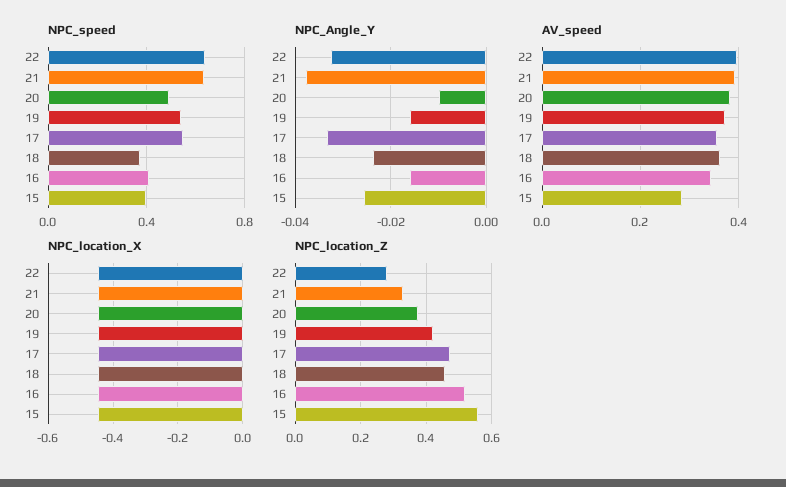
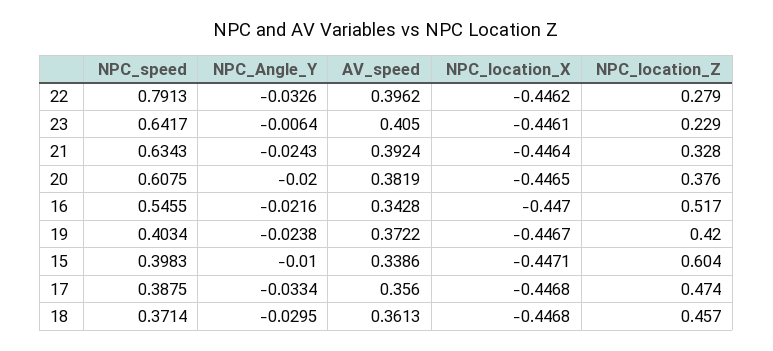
NPC_speed, 22: 0.65 -> 0.7913
NPC_speed, 20: 0.5 -> 0.6075
NPC_speed, 19: 0.55 -> 0.4034
NPC_speed, 17: 0.55 -> 0.3875
NPC_speed, 16: 0.4 -> 0.5455
NPC_Angle_Y, 21: -0.038 -> -0.0243
NPC_Angle_Y, 20: -0.01 -> -0.02
NPC_Angle_Y, 19: -0.016 -> -0.0238
NPC_Angle_Y, 18: -0.024 -> -0.0295
NPC_Angle_Y, 16: -0.016 -> -0.0216
NPC_Angle_Y, 15: -0.026 -> -0.01
AV_speed, 15: 0.28 -> 0.3386
NPC_location_Z, 15: 0.56 -> 0.604
NPC_speed, 23: none -> 0.6417
NPC_Angle_Y, 23: none -> -0.0064
AV_speed, 23: none -> 0.405
NPC_location_X, 23: none -> -0.4461
NPC_location_Z, 23: none -> 0.229

